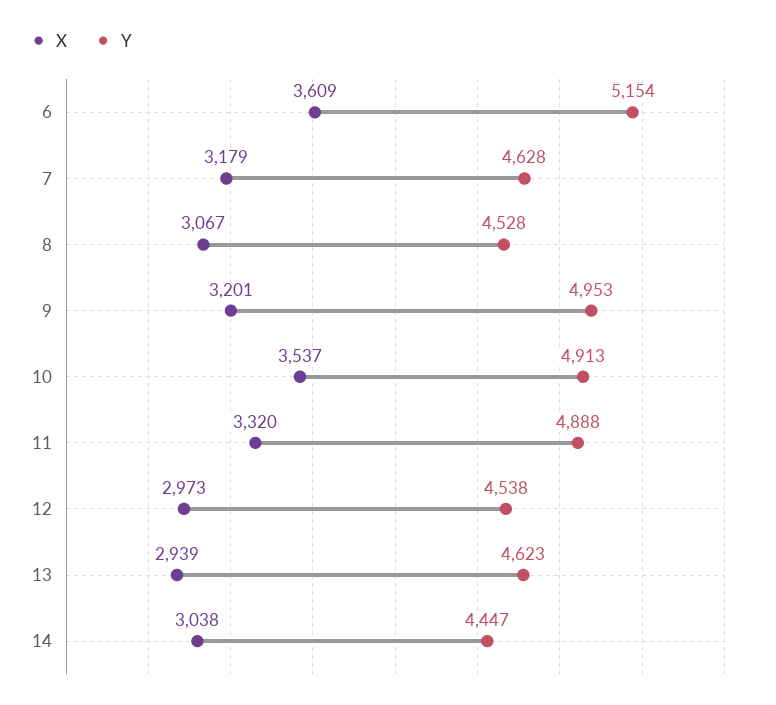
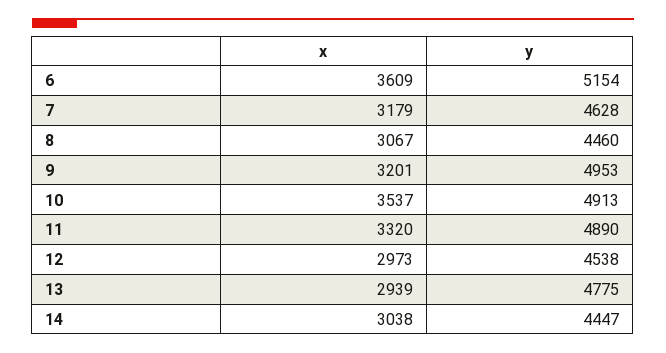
Y, 8: 4528 -> 4460
Y, 11: 4888 -> 4890
Y, 13: 4623 -> 4775

